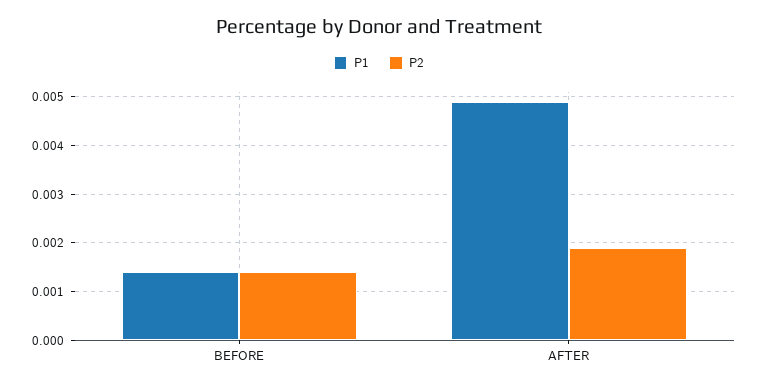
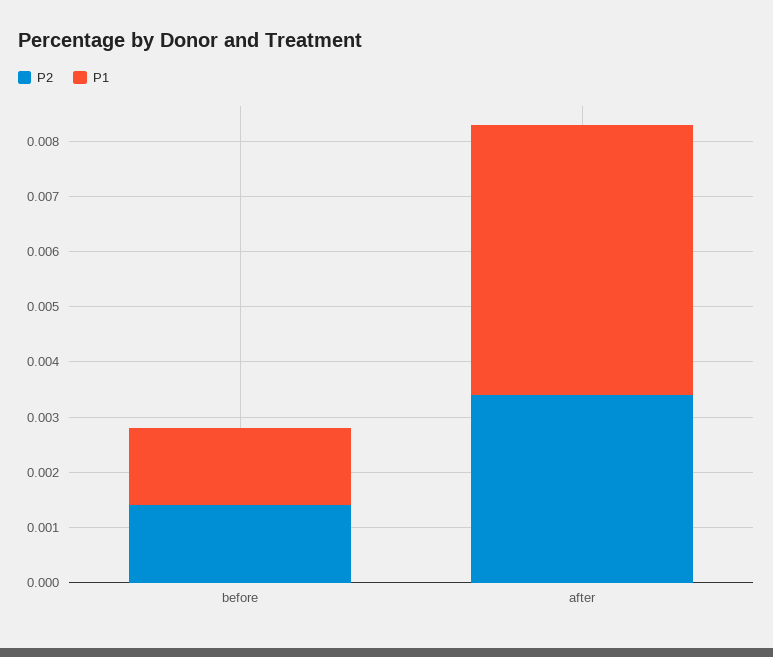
P2, AFTER: 0.002 -> 0.0035

